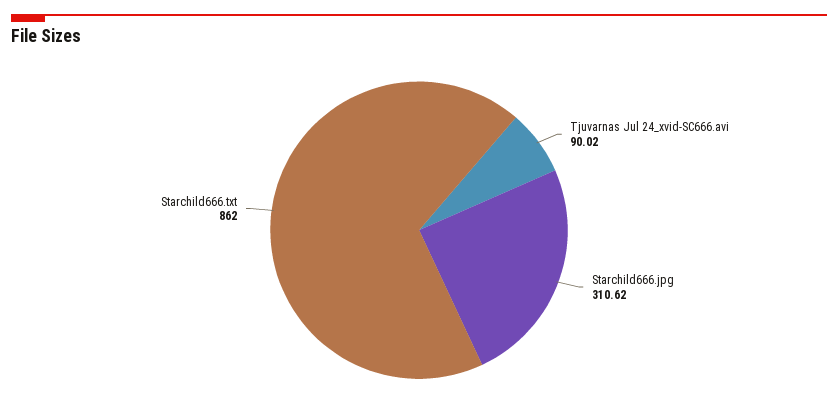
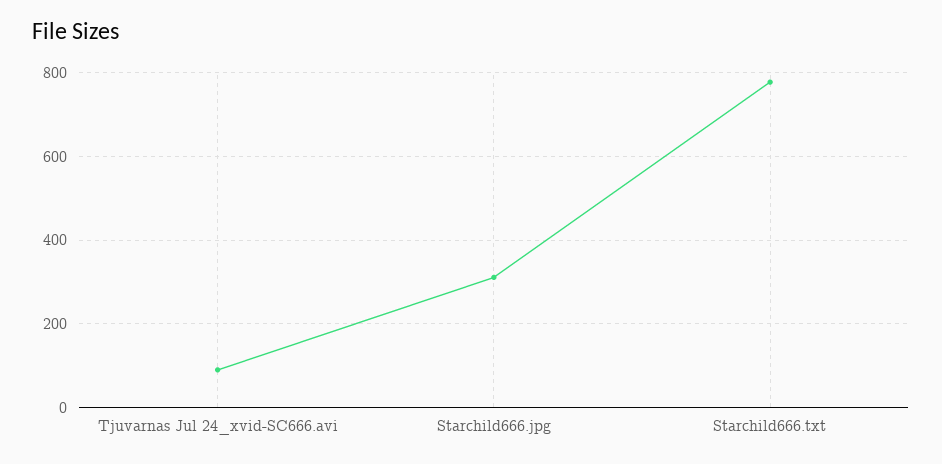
Starchild666.txt: 862 -> 780

